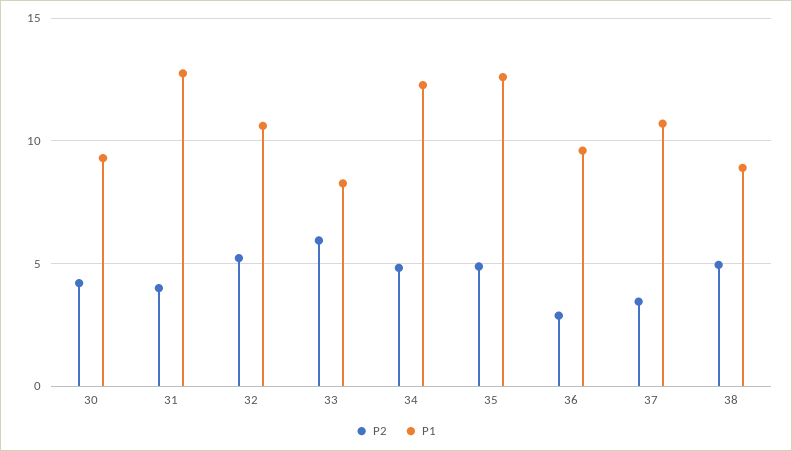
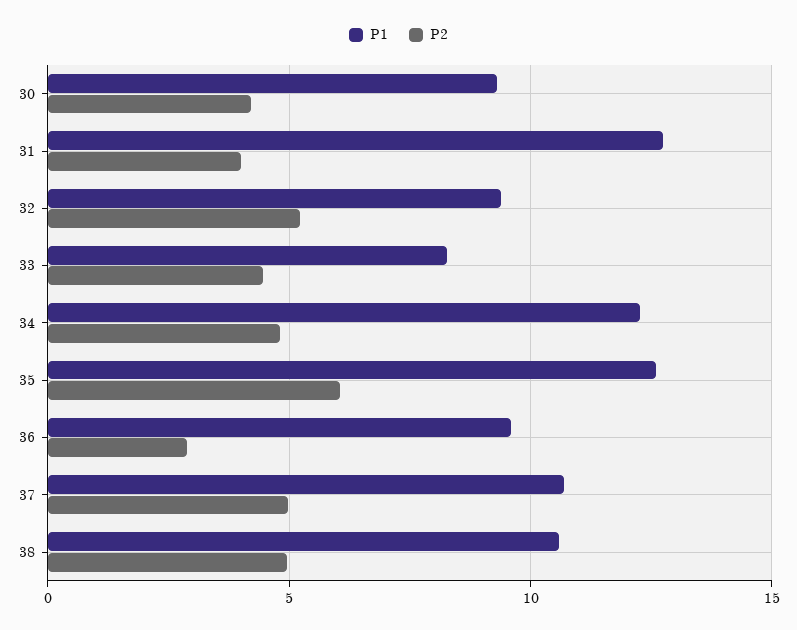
P1, 32: 10.5 -> 9.5
P2, 33: 6 -> 4.5
P2, 35: 5 -> 6
P2, 37: 3.5 -> 5
P1, 38: 9 -> 10.5

